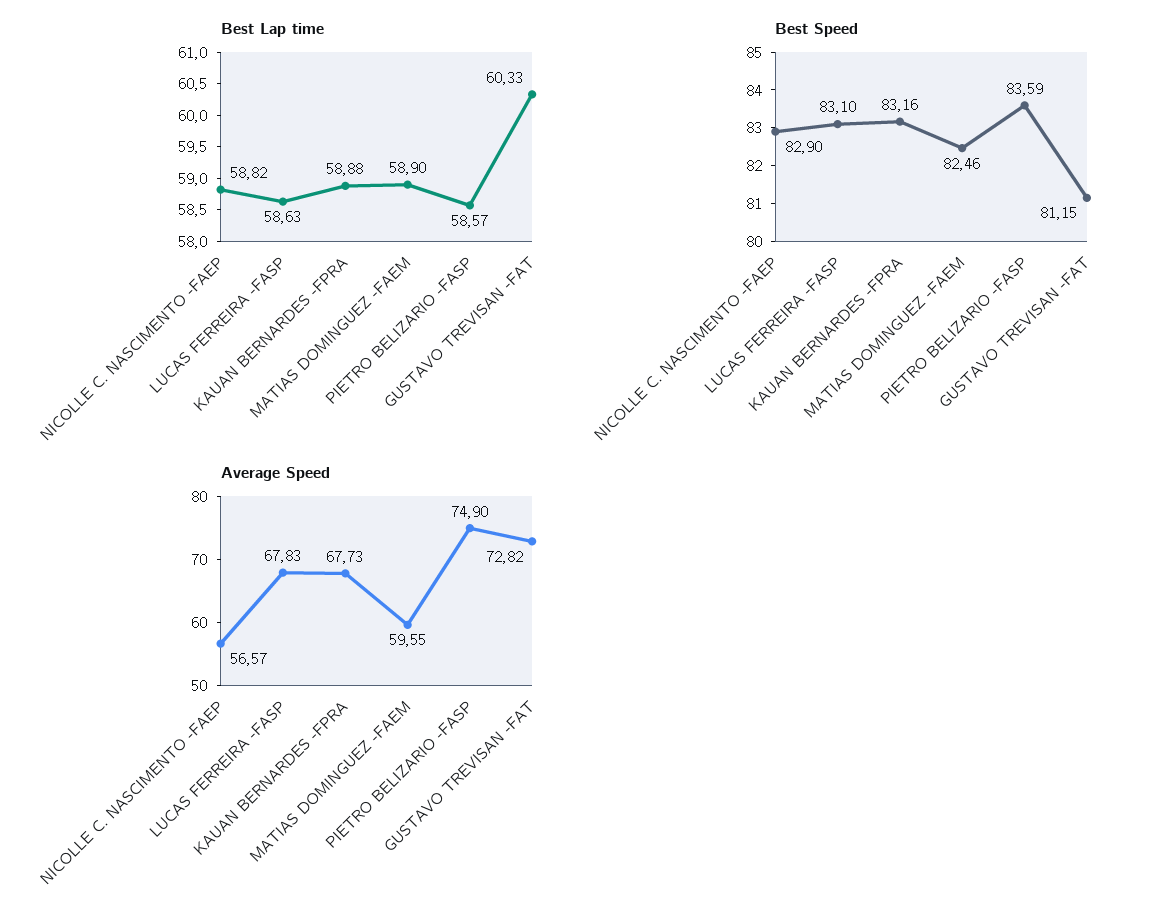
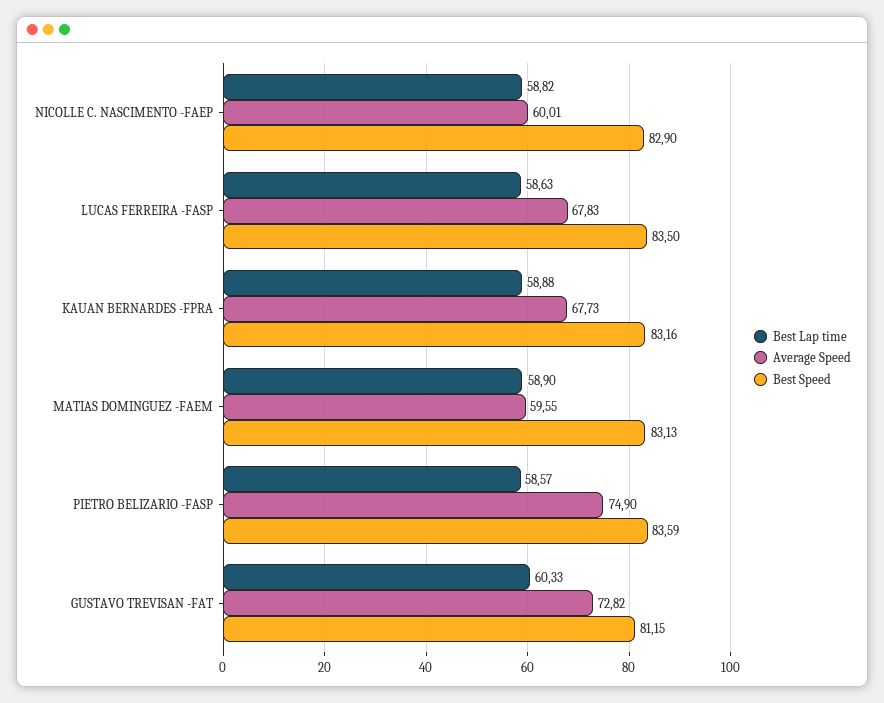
Best Speed, LUCAS FERREIRA -FASP: 83.1 -> 83.5
Best Speed, MATIAS DOMINGUEZ -FAEM: 82.46 -> 83.13
Average Speed, NICOLLE C. NASCIMENTO -FAEP: 56.57 -> 60.01

